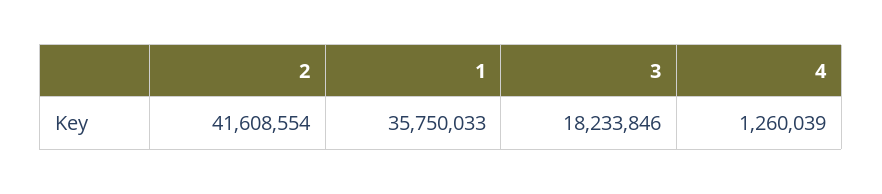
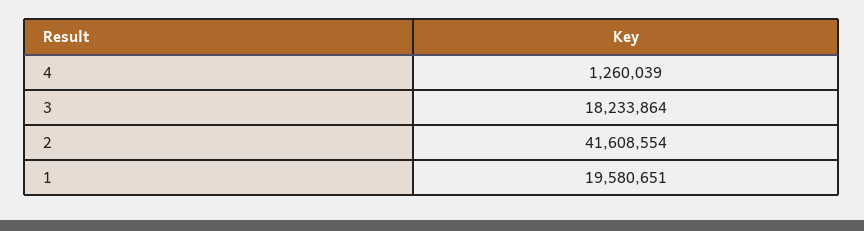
1: 35750033 -> 19580651
3: 18233846 -> 18233864

